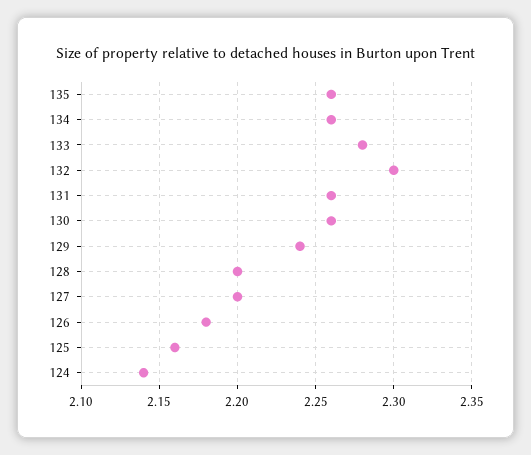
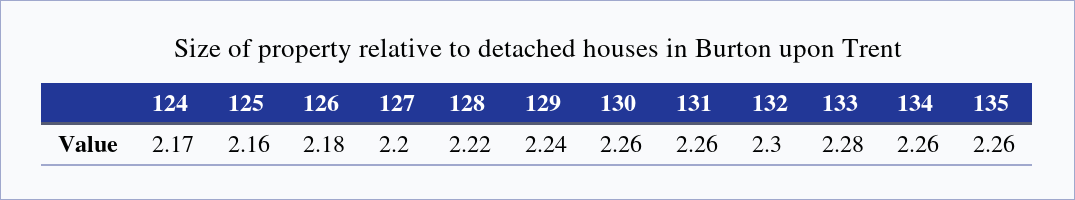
128: 2.2 -> 2.22
124: 2.14 -> 2.17

